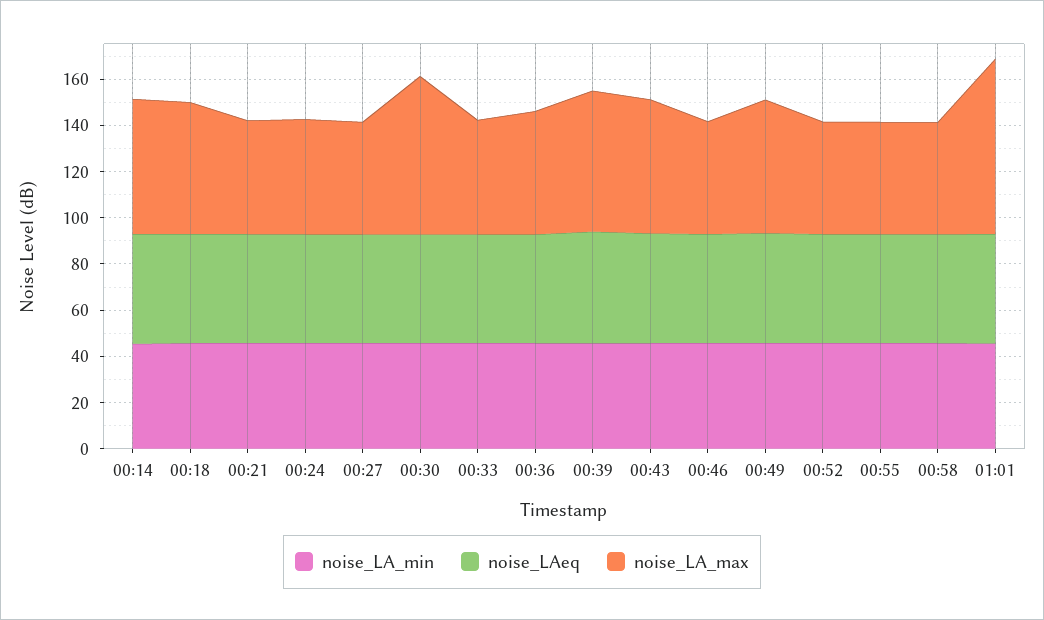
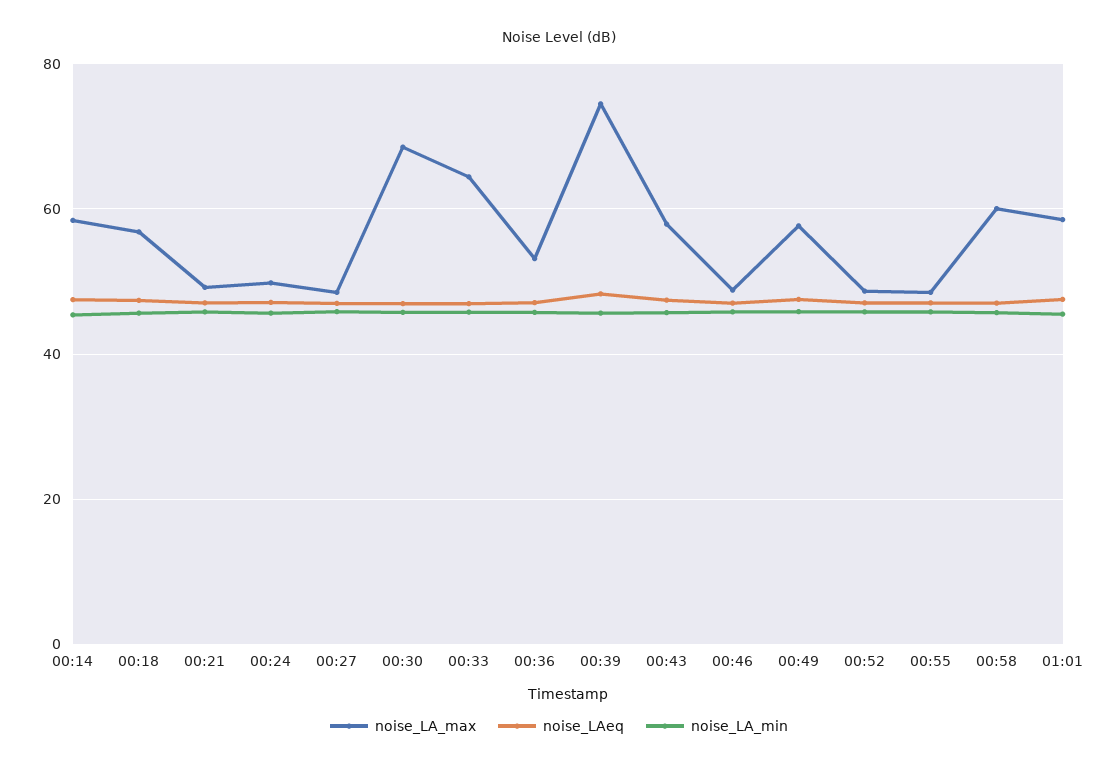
noise_LA_max, 00:33: 50 -> 64
noise_LA_max, 00:39: 60 -> 74
noise_LA_max, 00:58: 50 -> 60
noise_LA_max, 01:01: 75 -> 58

